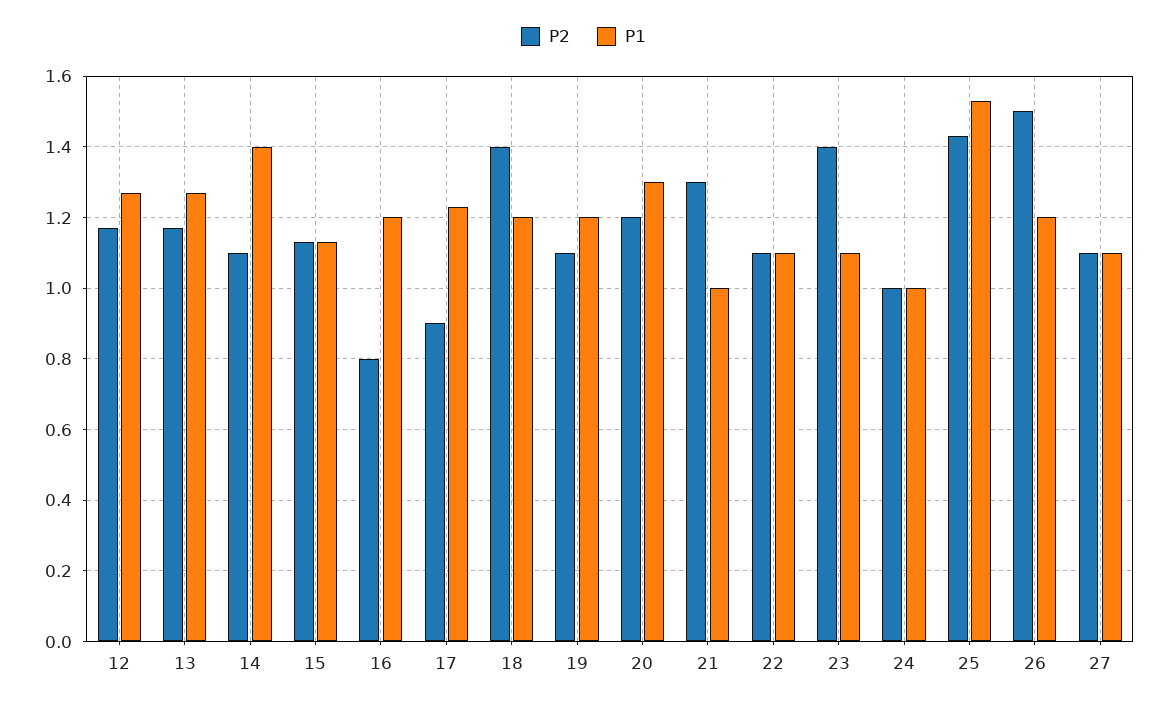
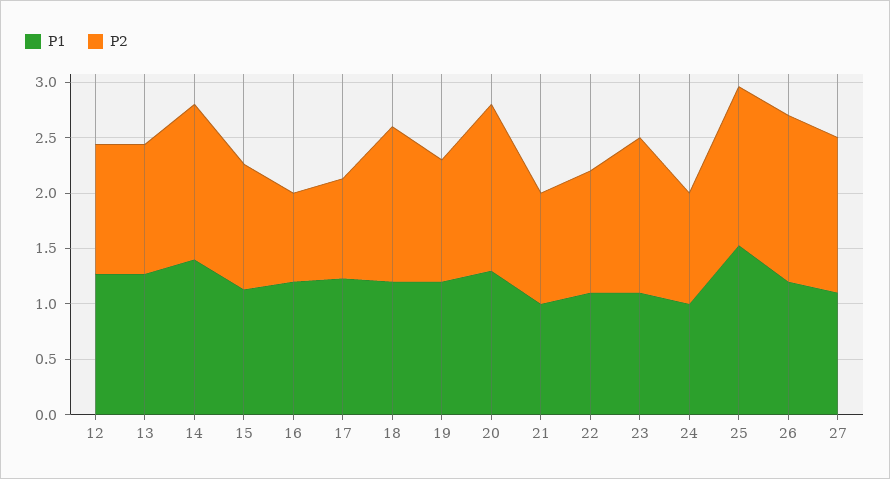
P2, 14: 1.1 -> 1.4
P2, 20: 1.2 -> 1.5
P2, 21: 1.3 -> 1
P2, 27: 1.1 -> 1.4

